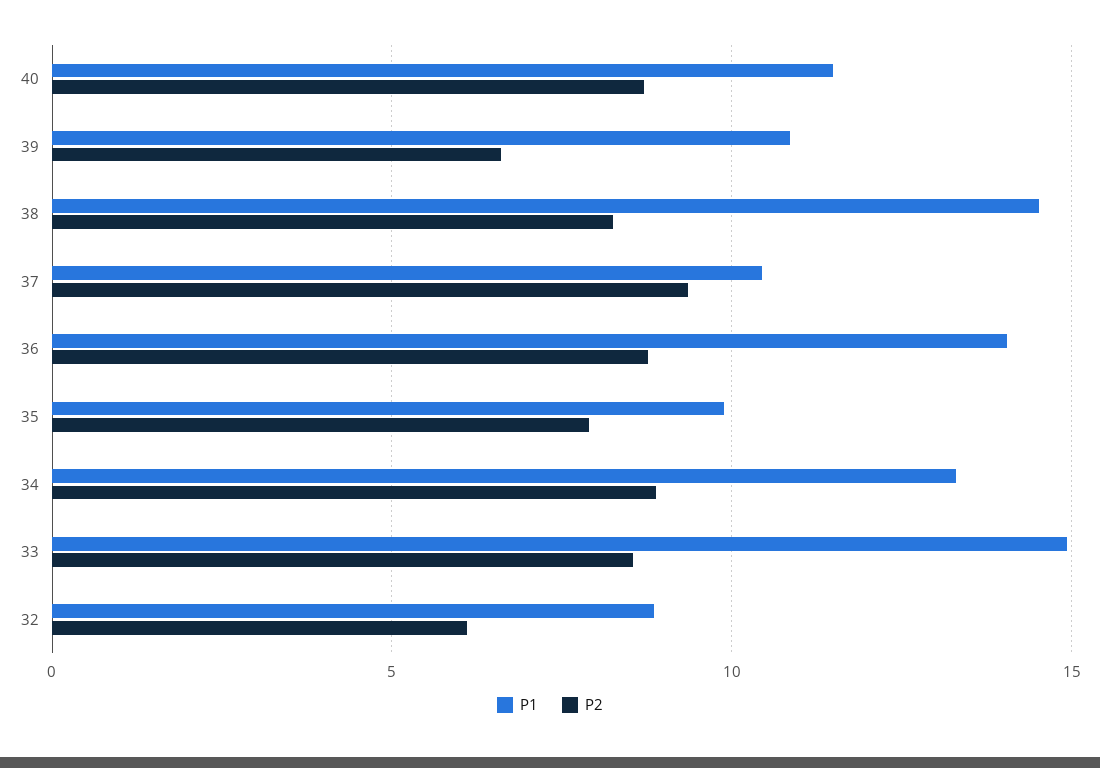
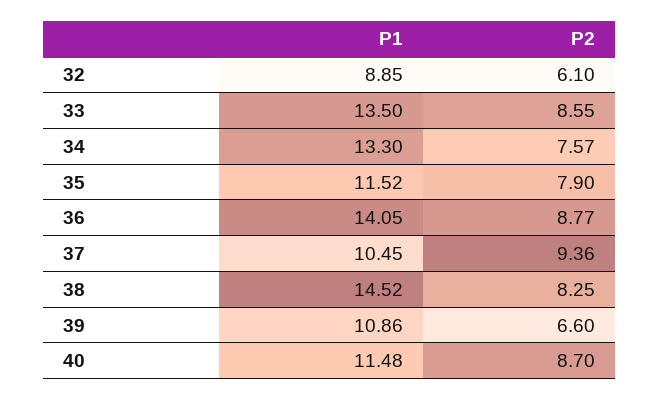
P1, 35: 10 -> 11.52
P2, 34: 9 -> 7.57
P1, 33: 15 -> 13.5

